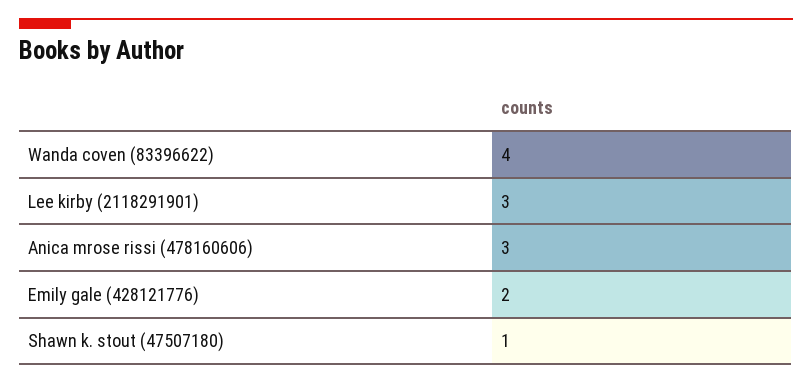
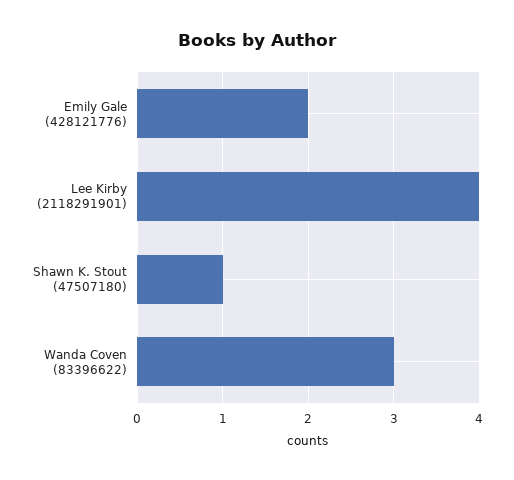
Wanda coven (83396622): 4 -> 3
Lee kirby (2118291901): 3 -> 4
Anica mrose rissi (478160606): 3 -> none

